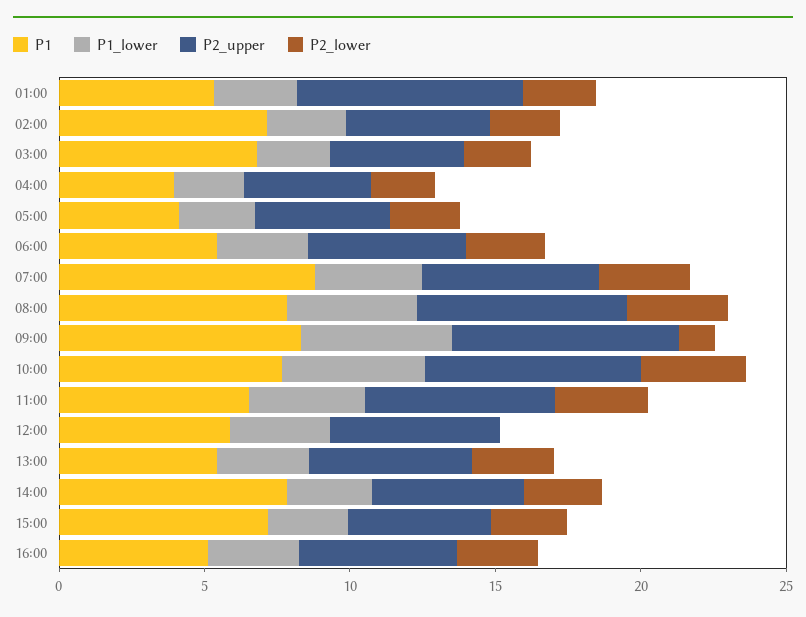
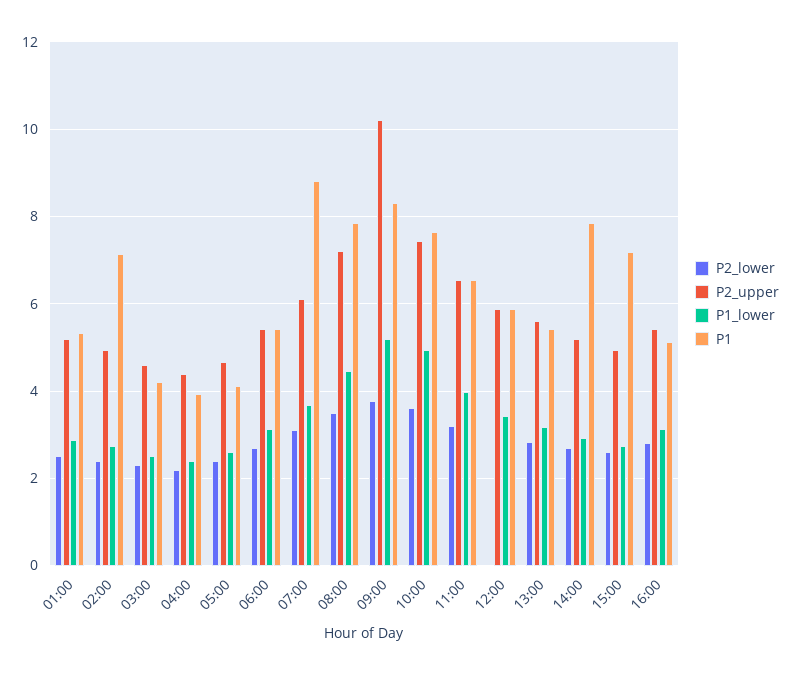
P2_upper, 01:00: 8 -> 5.2
P1, 03:00: 7 -> 4.2
P2_upper, 09:00: 8 -> 10.2
P2_lower, 09:00: 1 -> 3.8

